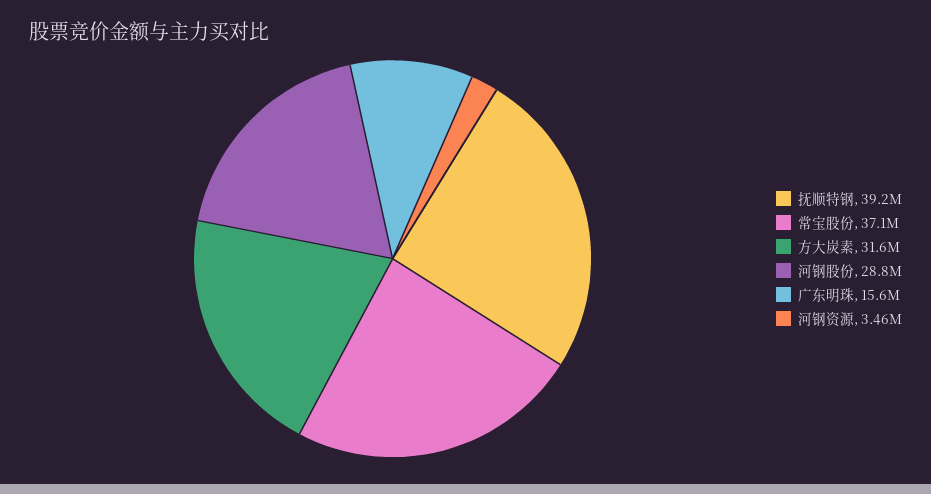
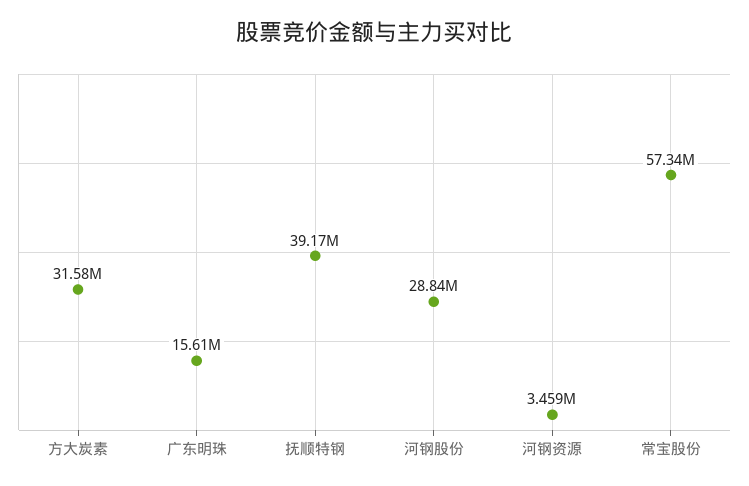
常宝股份: 37100000 -> 57340000

